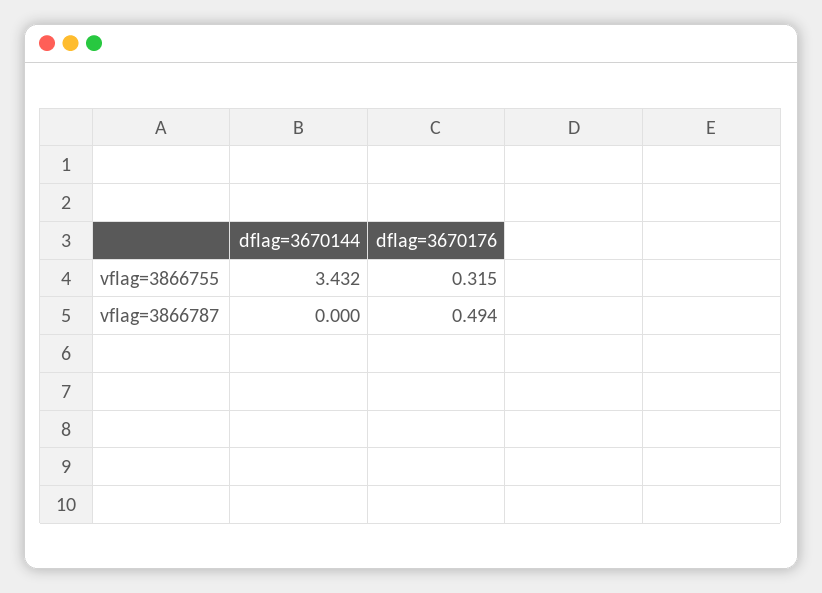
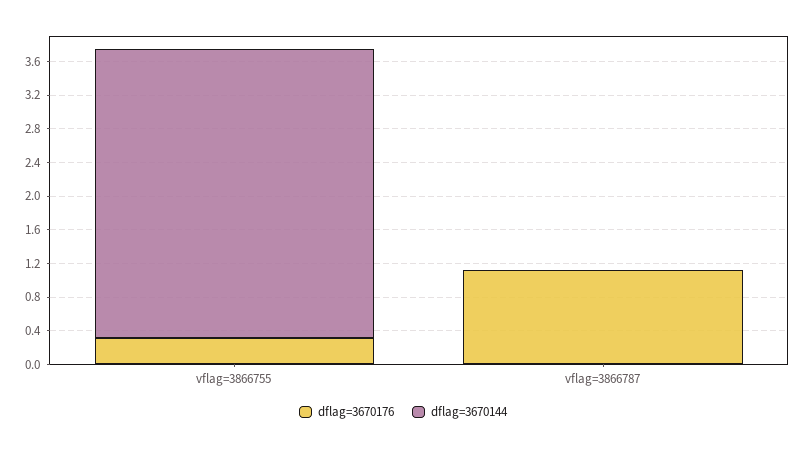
dflag=3670176, vflag=3866787: 0.494 -> 1.1

